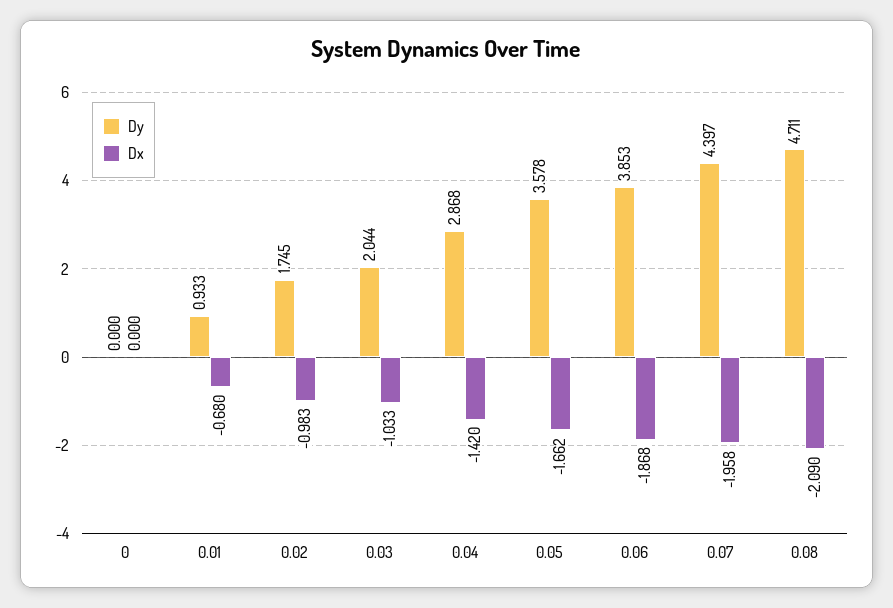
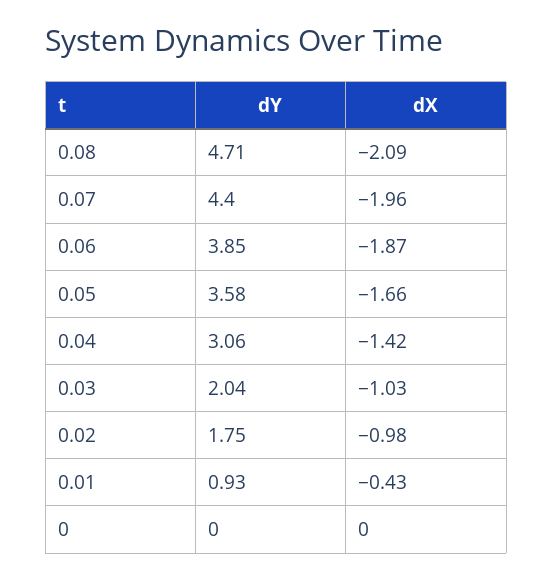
Dx, 0.01: -0.68 -> -0.43
Dy, 0.04: 2.868 -> 3.06

